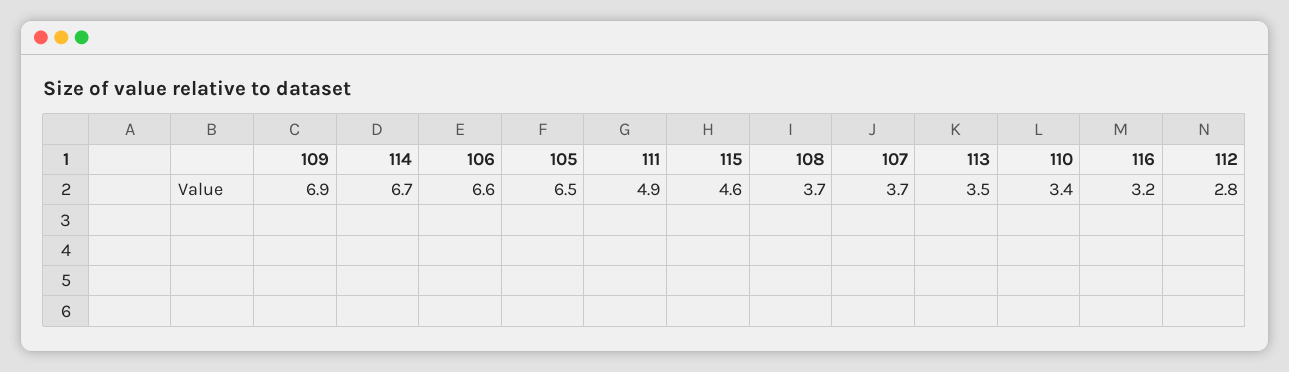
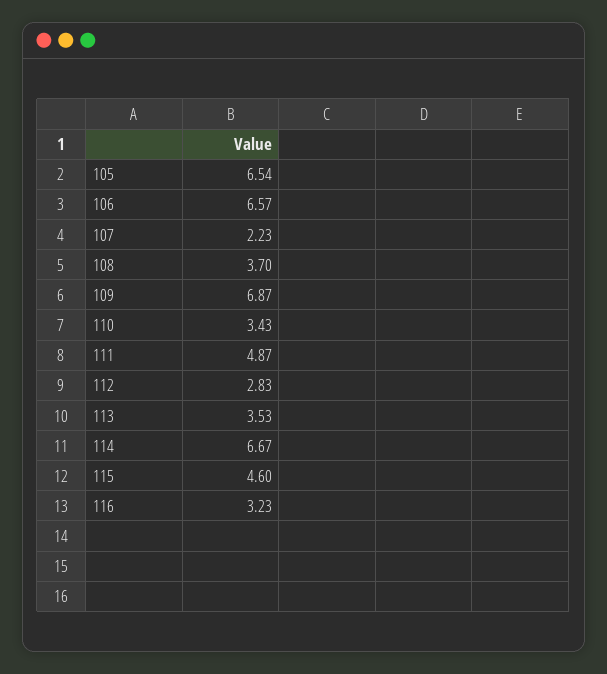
107: 3.7 -> 2.23

